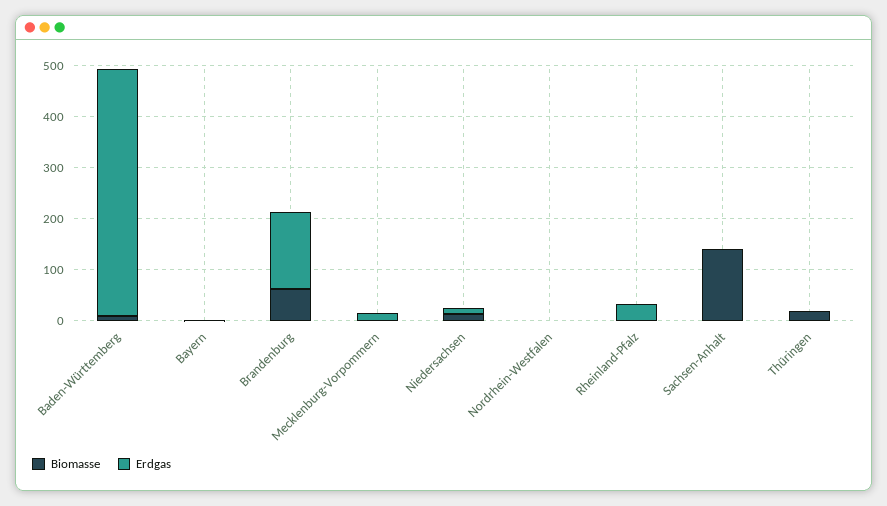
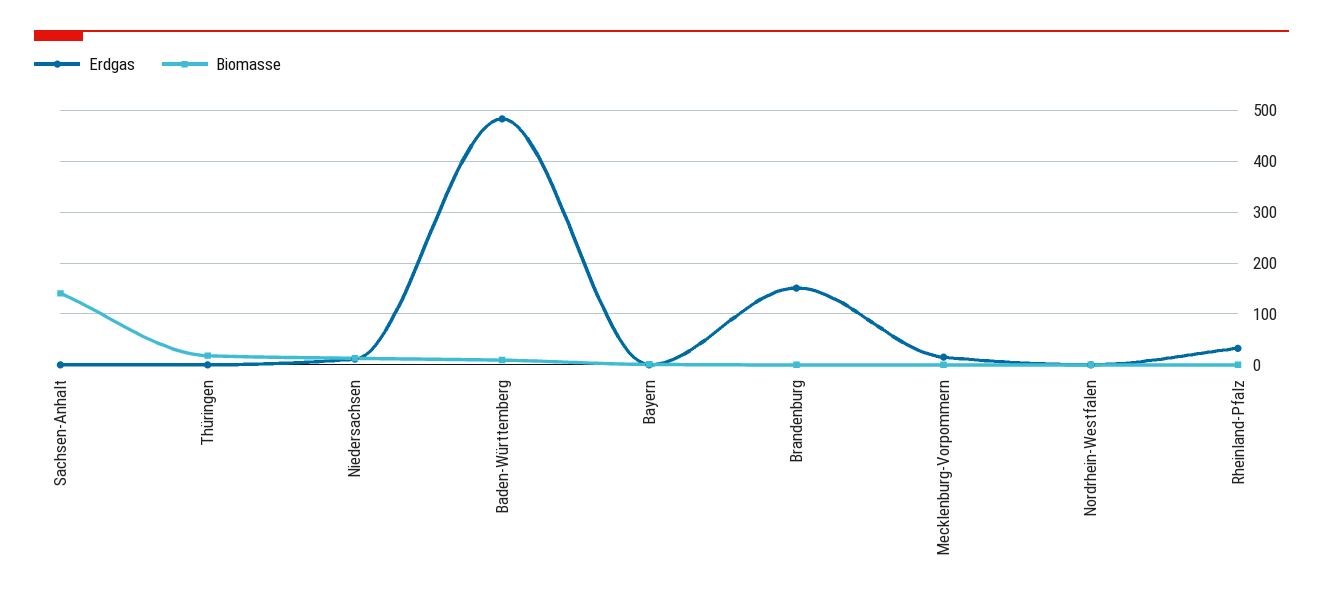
Biomasse, Brandenburg: 60 -> 0

